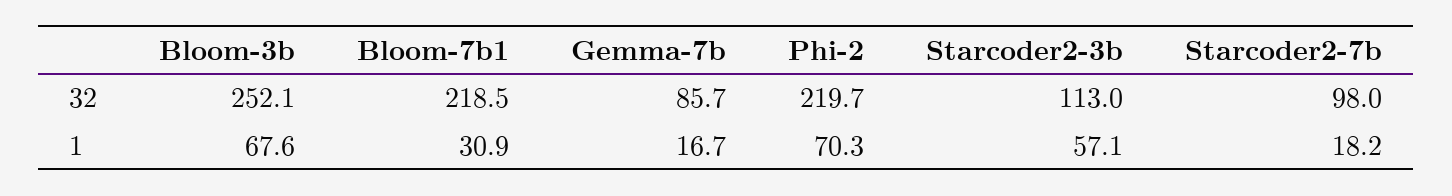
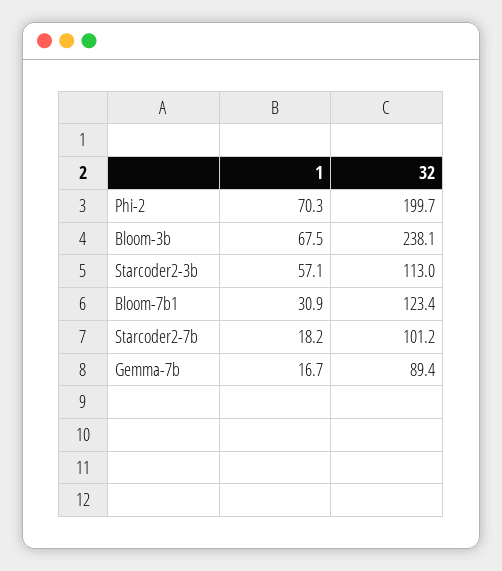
Bloom-3b, 32: 252.1 -> 238.1
Bloom-7b1, 32: 218.5 -> 123.4
Gemma-7b, 32: 85.7 -> 89.4
Phi-2, 32: 219.7 -> 199.7
Starcoder2-7b, 32: 98 -> 101.2
Bloom-3b, 1: 67.6 -> 67.5

